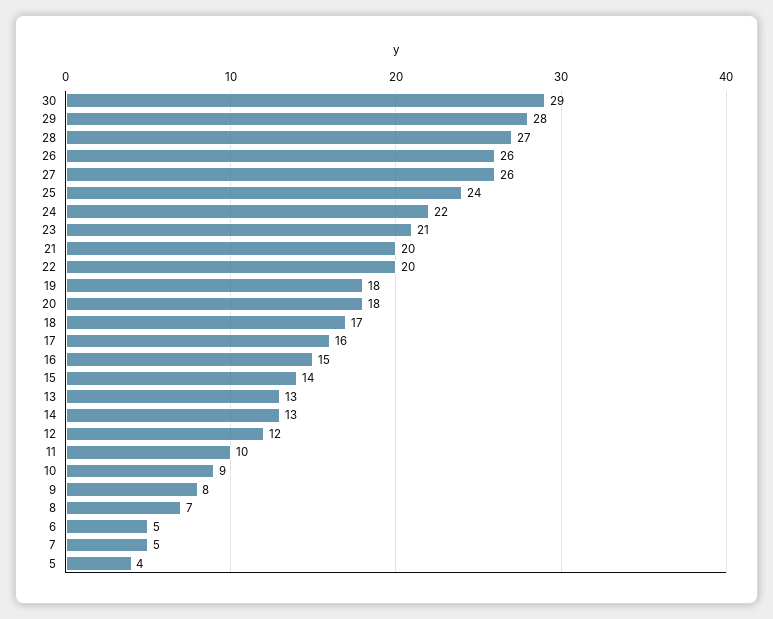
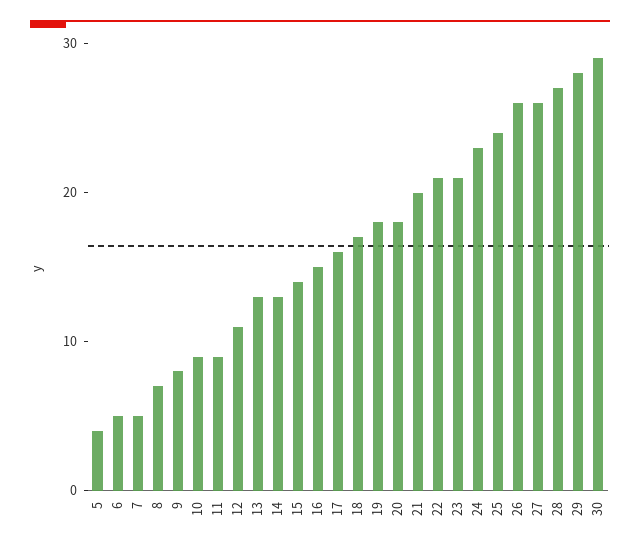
24: 22 -> 23
22: 20 -> 21
12: 12 -> 11
11: 10 -> 9

